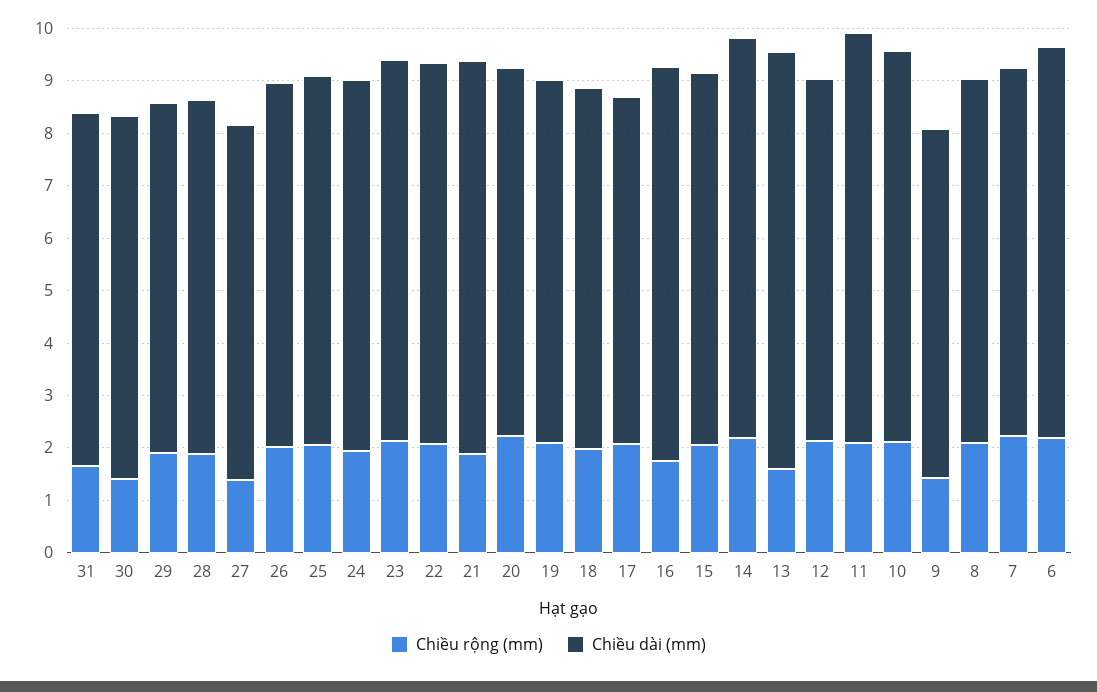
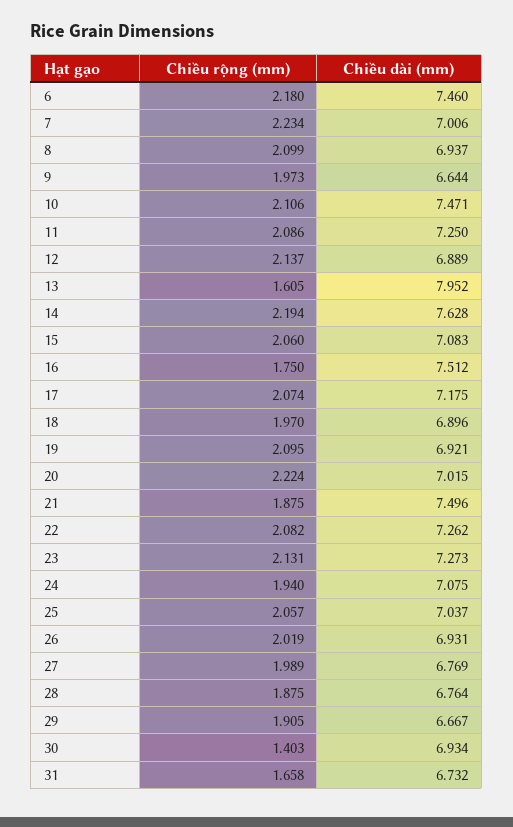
Chiều rộng (mm), 27: 1.4 -> 1.989
Chiều dài (mm), 17: 6.6 -> 7.175
Chiều dài (mm), 11: 7.8 -> 7.25
Chiều rộng (mm), 9: 1.4 -> 1.973

